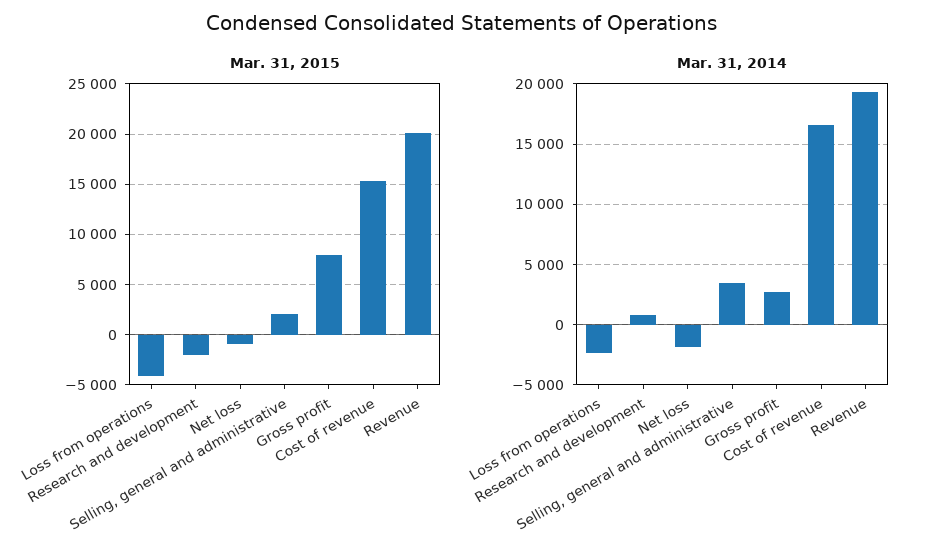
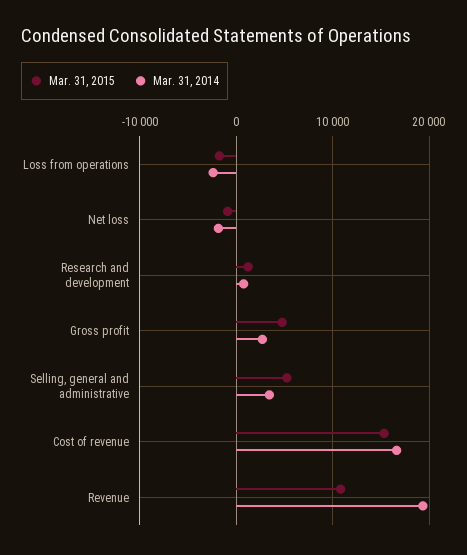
Mar. 31, 2015, Loss from operations: -4000 -> -2000
Mar. 31, 2015, Research and development: -2000 -> 1000
Mar. 31, 2015, Selling, general and administrative: 2000 -> 5000
Mar. 31, 2015, Gross profit: 8000 -> 5000
Mar. 31, 2015, Revenue: 20000 -> 11000

